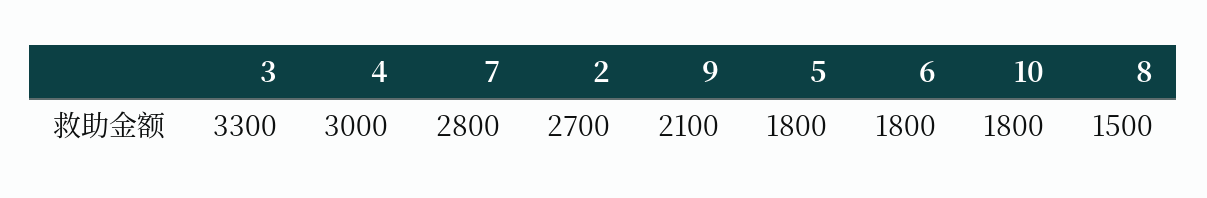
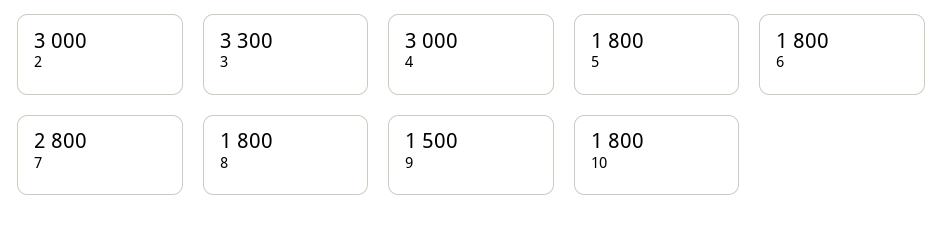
2: 2700 -> 3000
9: 2100 -> 1500
8: 1500 -> 1800

